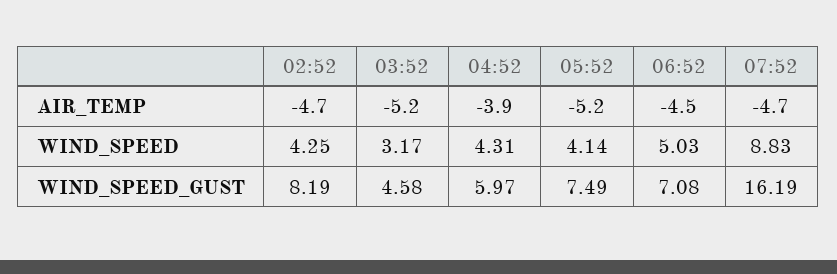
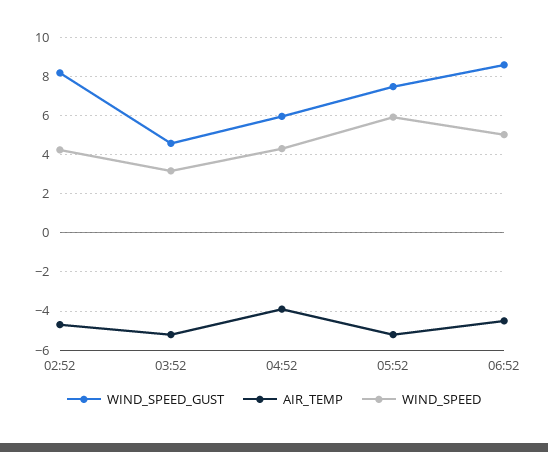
AIR_TEMP, 07:52: -4.7 -> none
WIND_SPEED, 05:52: 4.14 -> 6
WIND_SPEED, 07:52: 8.83 -> none
WIND_SPEED_GUST, 06:52: 7.08 -> 8.5
WIND_SPEED_GUST, 07:52: 16.19 -> none

